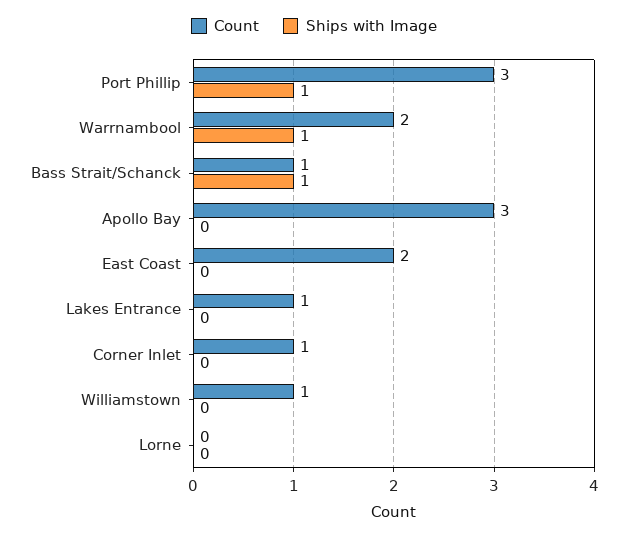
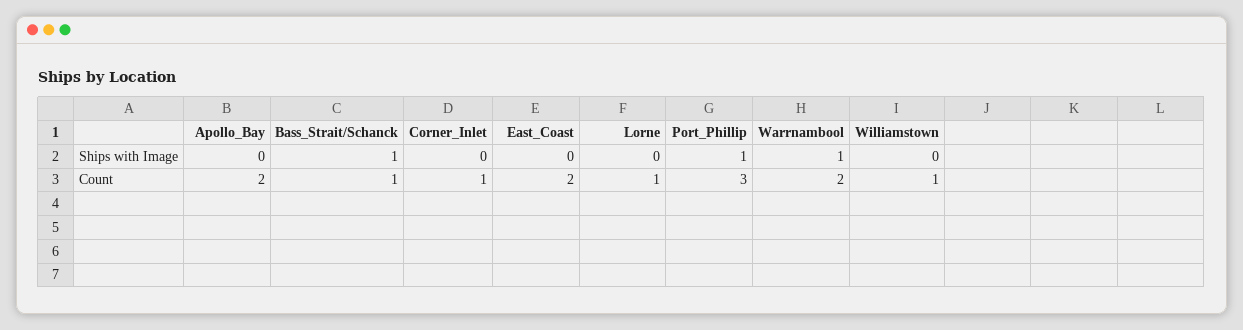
Count, Apollo Bay: 3 -> 2
Count, Lakes Entrance: 1 -> none
Ships with Image, Lakes Entrance: 0 -> none
Count, Lorne: 0 -> 1

